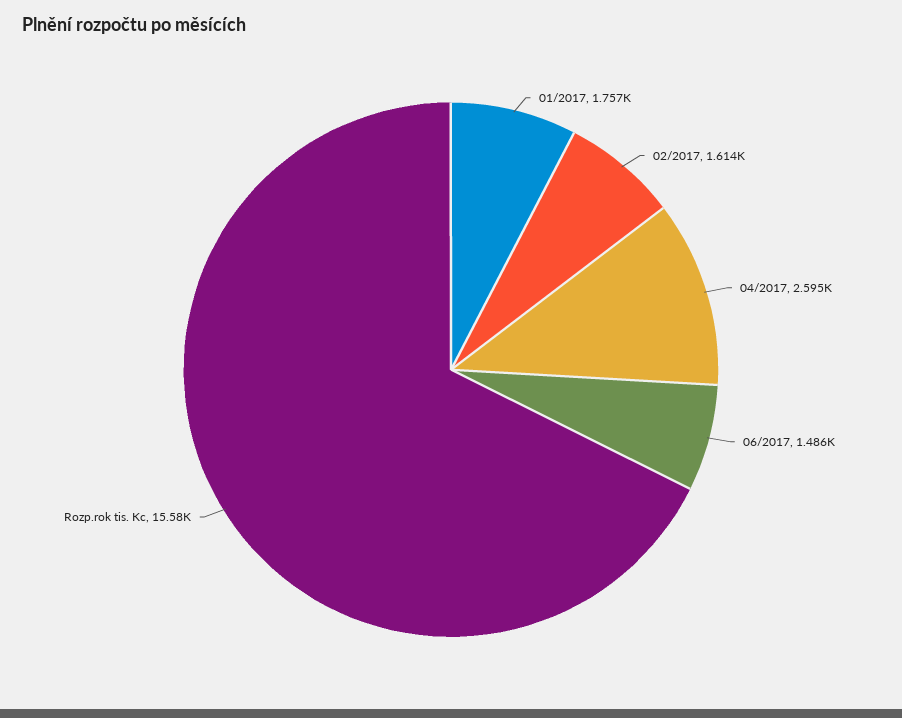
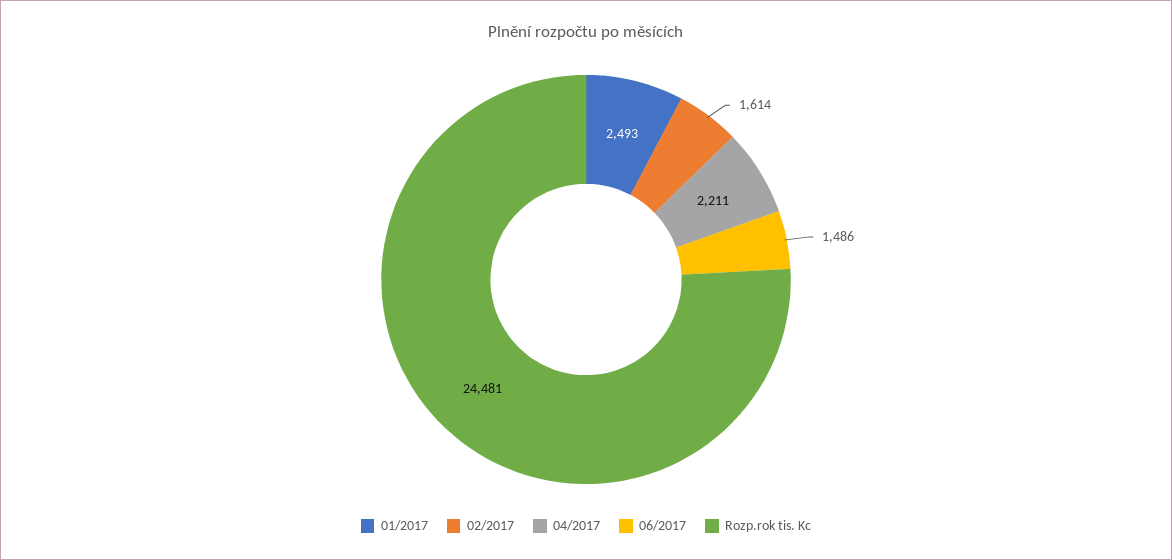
01/2017: 1757 -> 2493
04/2017: 2595 -> 2211
Rozp.rok tis. Kc: 15580 -> 24481

